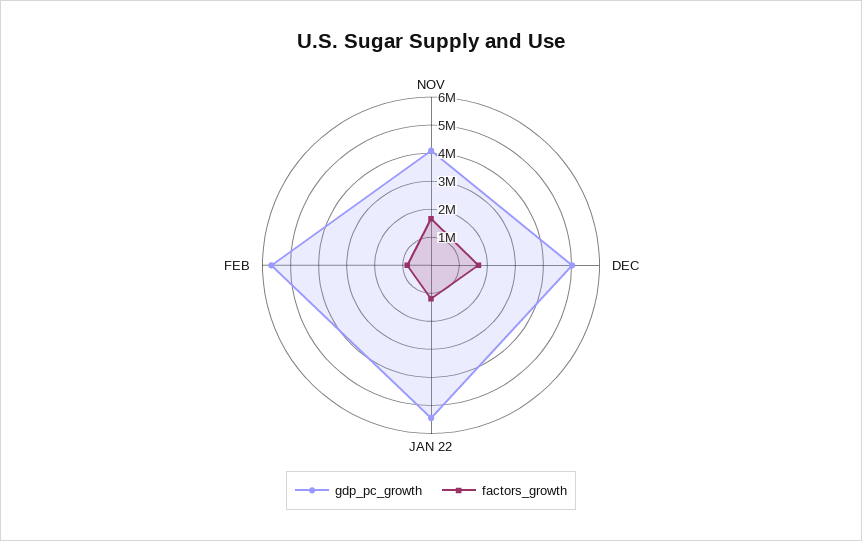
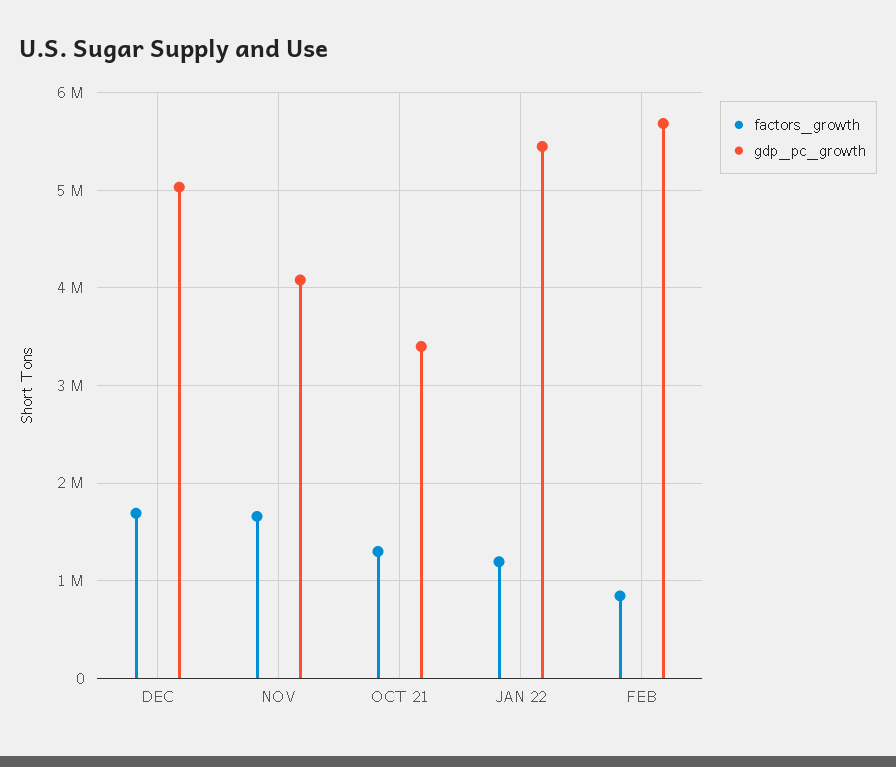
factors_growth, OCT 21: none -> 1300000
gdp_pc_growth, OCT 21: none -> 3400000

